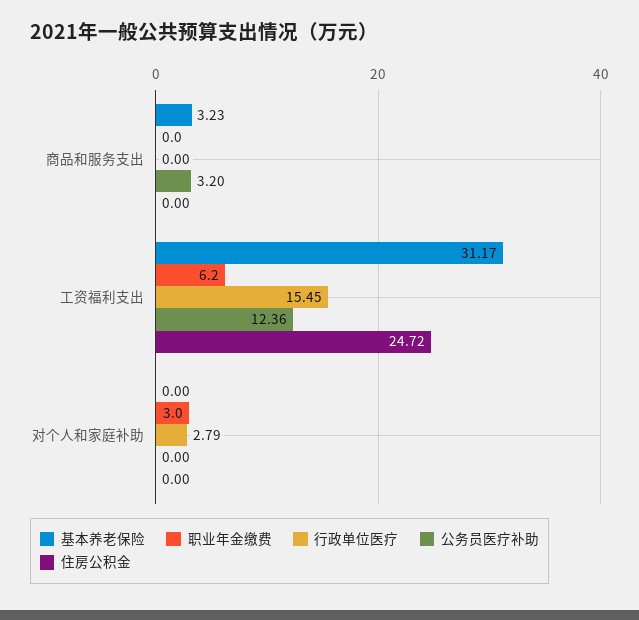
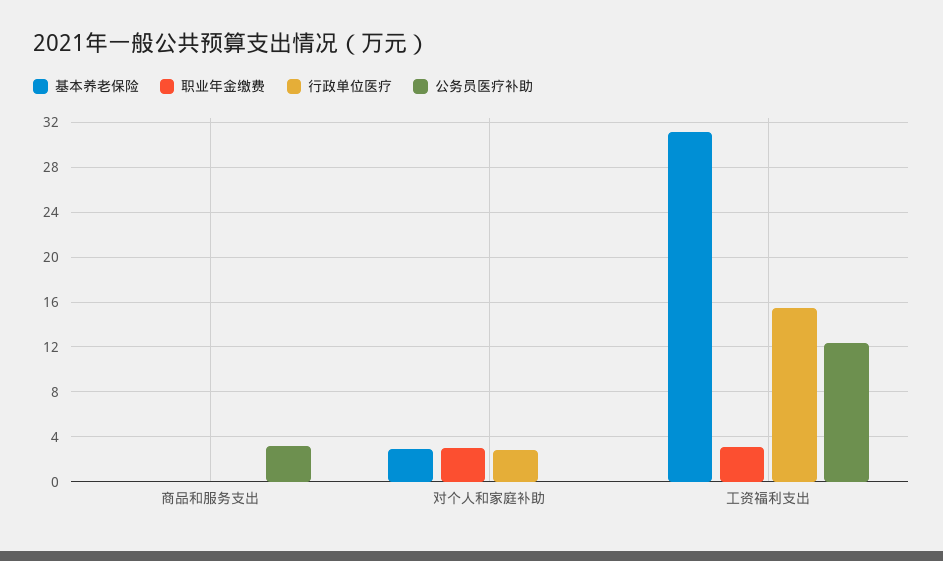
基本养老保险, 商品和服务支出: 3.23 -> 0
住房公积金, 商品和服务支出: 0 -> none
职业年金缴费, 工资福利支出: 6.2 -> 3
住房公积金, 工资福利支出: 24.72 -> none
基本养老保险, 对个人和家庭补助: 0 -> 3
住房公积金, 对个人和家庭补助: 0 -> none

